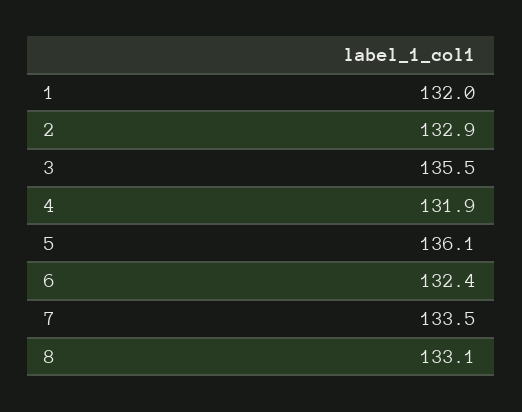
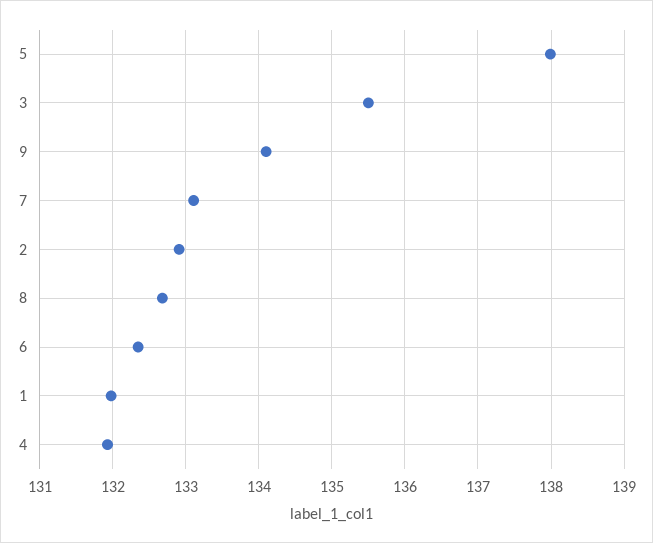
5: 136.1 -> 138
7: 133.5 -> 133.1
8: 133.1 -> 132.7
9: none -> 134.1

